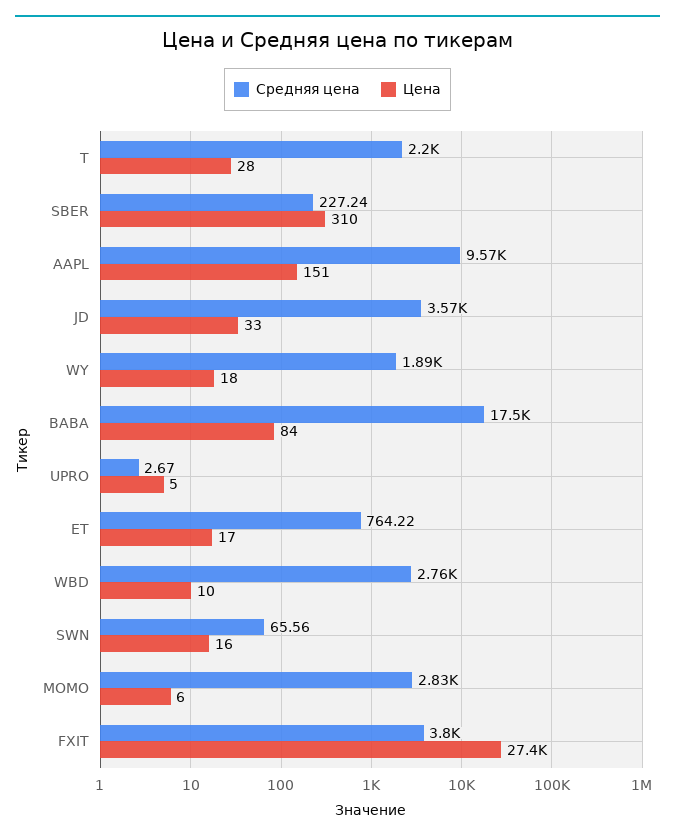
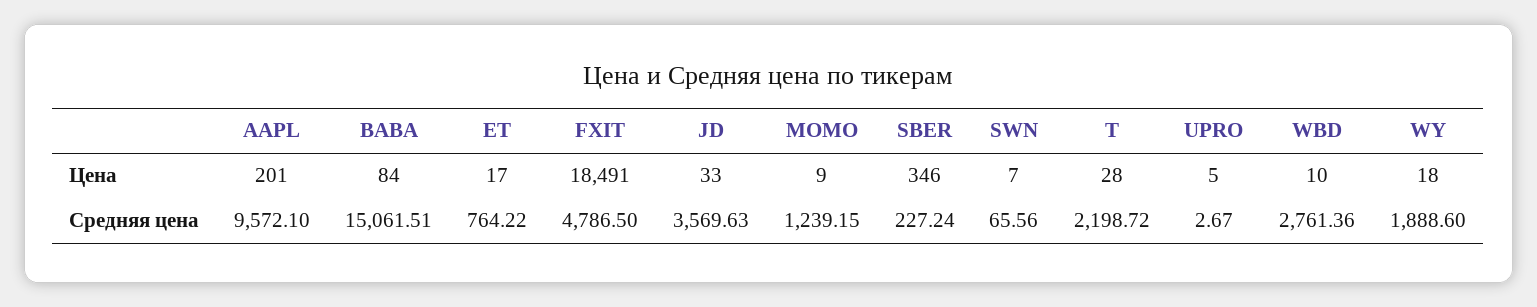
Цена, SBER: 310 -> 346
Цена, AAPL: 151 -> 201
Средняя цена, BABA: 17500 -> 15061.51
Цена, SWN: 16 -> 7
Средняя цена, MOMO: 2830 -> 1239.15
Цена, MOMO: 6 -> 9
Средняя цена, FXIT: 3800 -> 4786.5
Цена, FXIT: 27400 -> 18491

